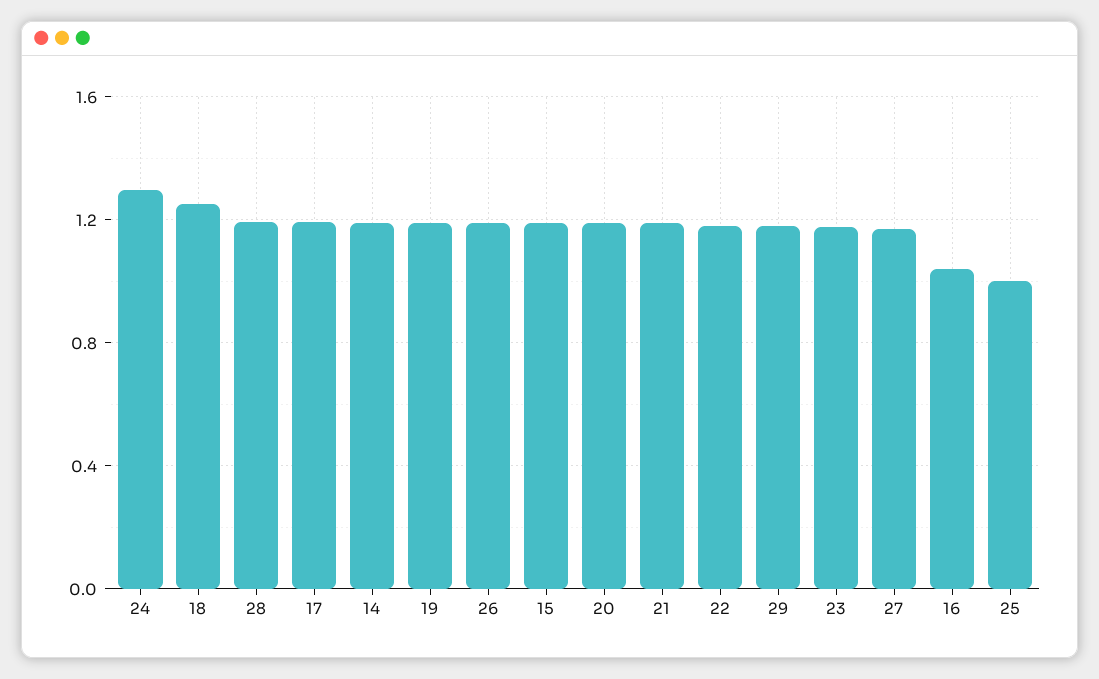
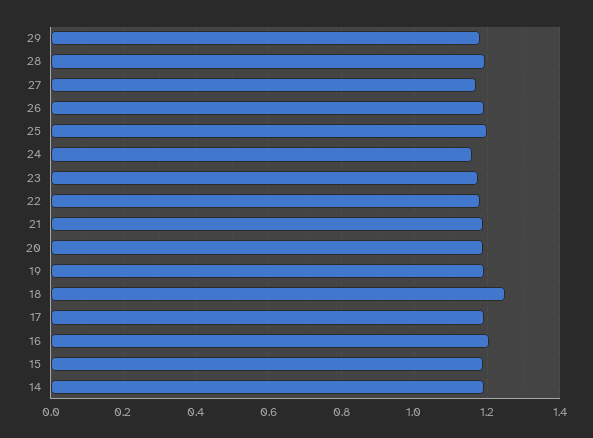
24: 1.3 -> 1.16
16: 1.05 -> 1.2
25: 1 -> 1.2

